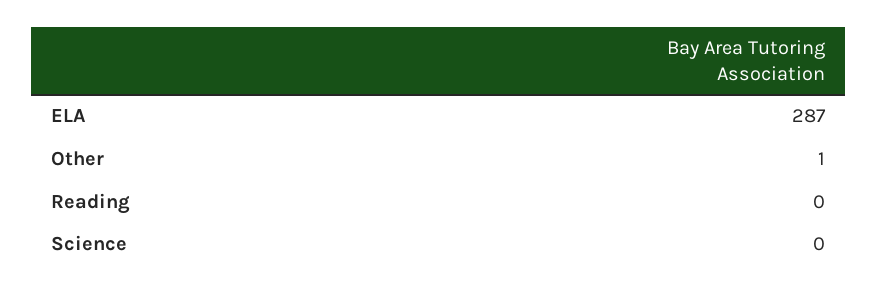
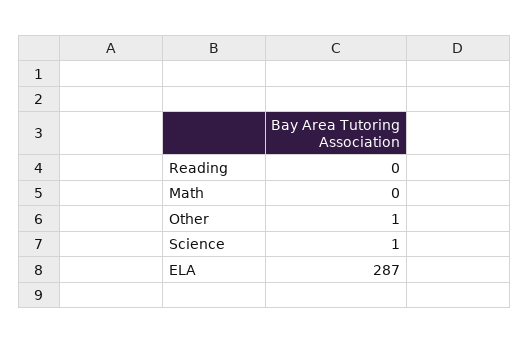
Science: 0 -> 1
Math: none -> 0

